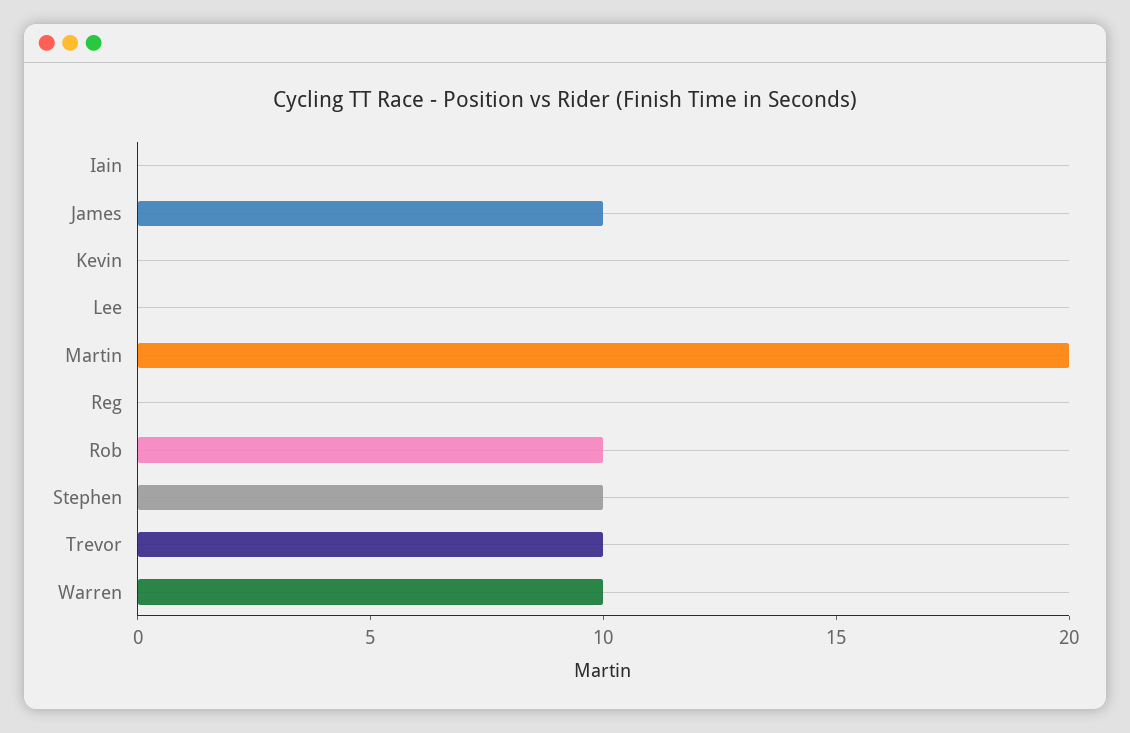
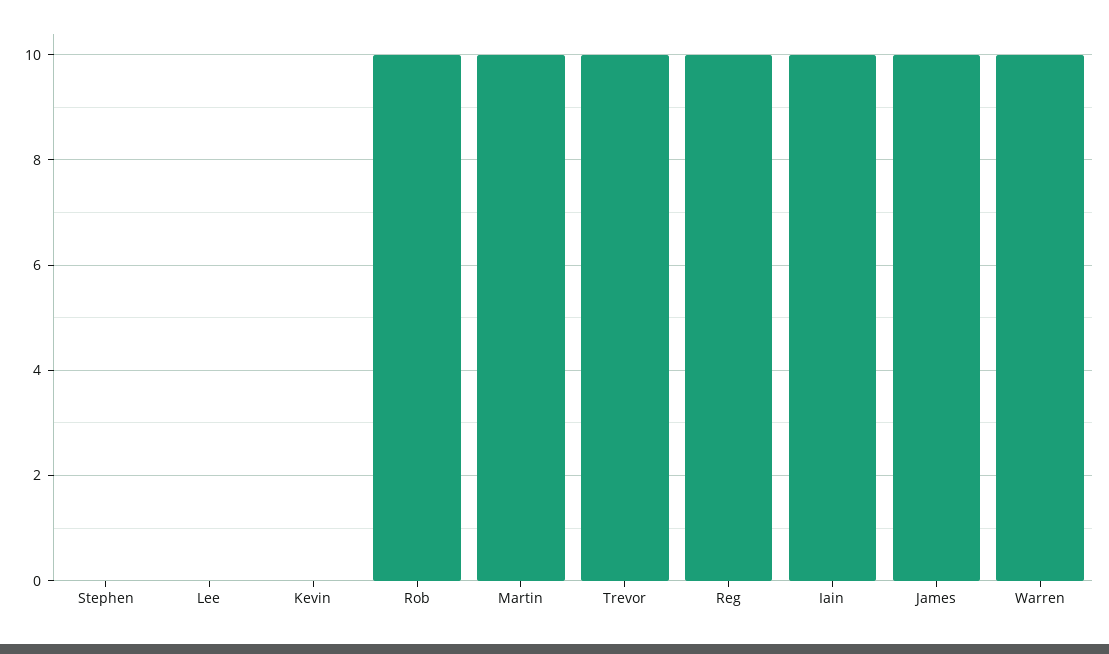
Iain: 0 -> 10
Martin: 20 -> 10
Reg: 0 -> 10
Stephen: 10 -> 0

